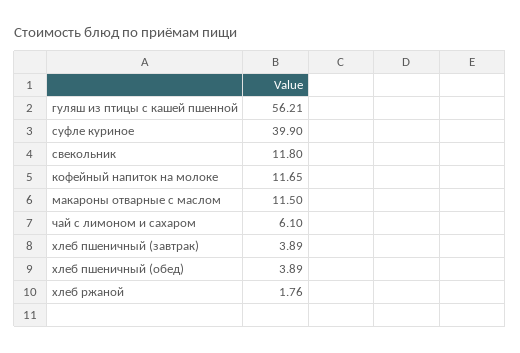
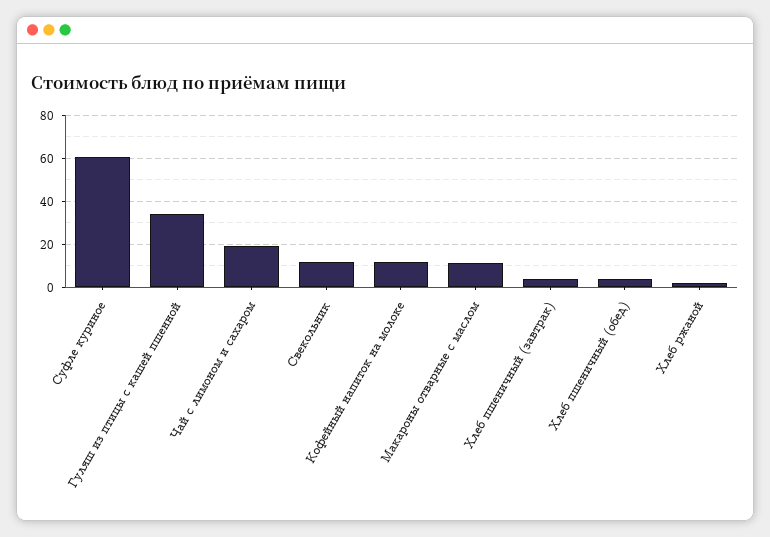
гуляш из птицы с кашей пшенной: 56.21 -> 35
суфле куриное: 39.9 -> 60
чай с лимоном и сахаром: 6.1 -> 20

